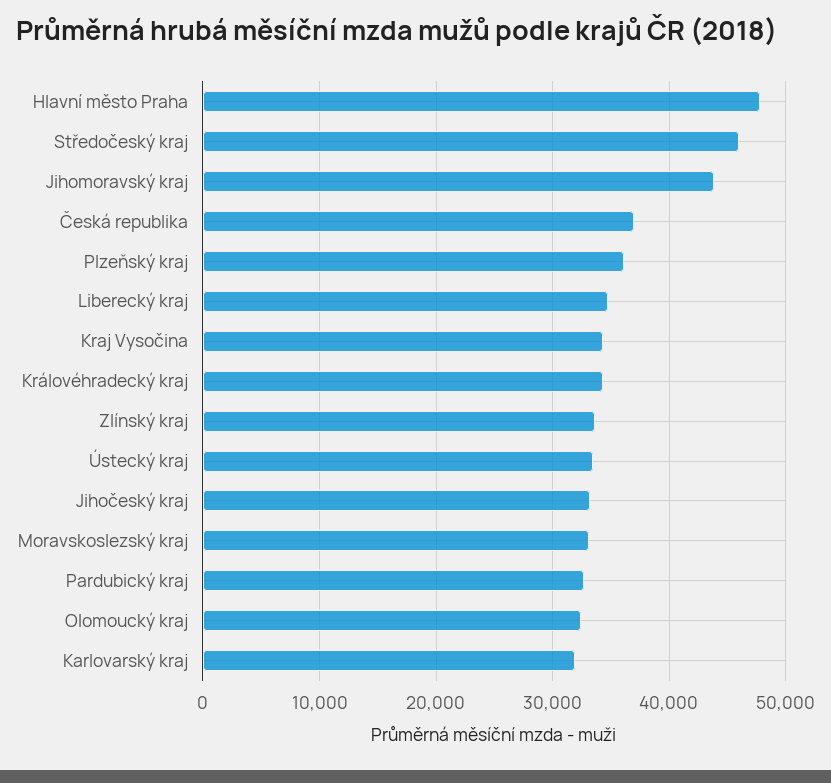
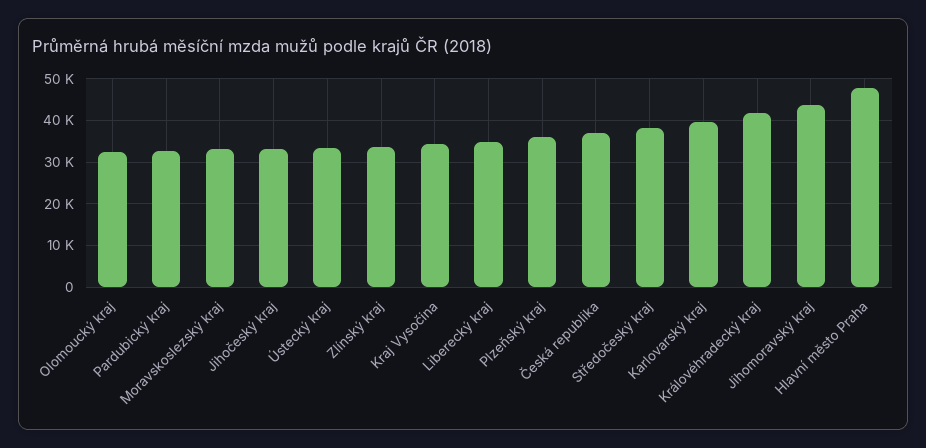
Středočeský kraj: 46000 -> 38000
Královéhradecký kraj: 34000 -> 42000
Karlovarský kraj: 32000 -> 40000

